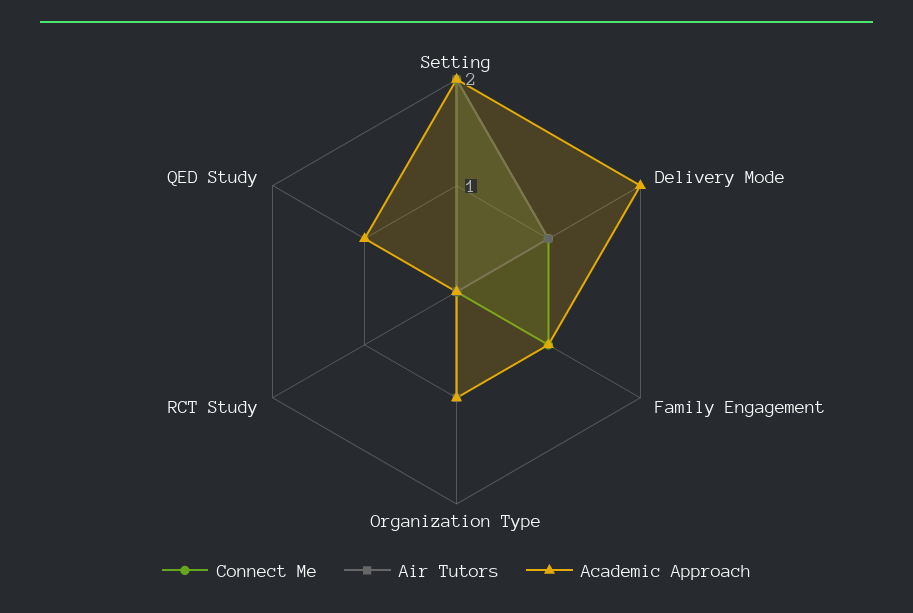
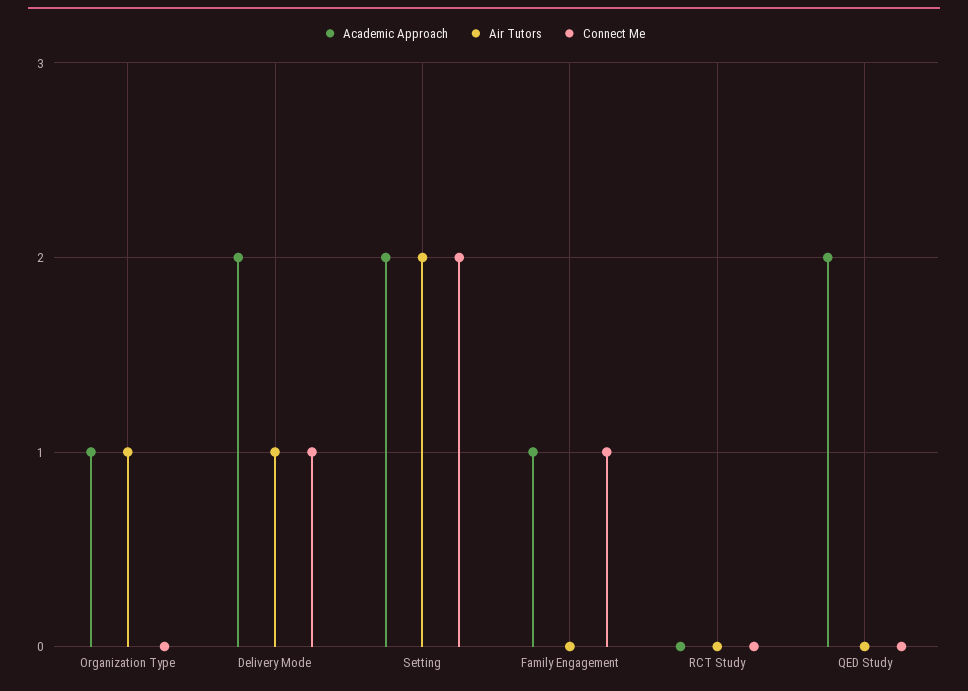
Academic Approach, QED Study: 1 -> 2

